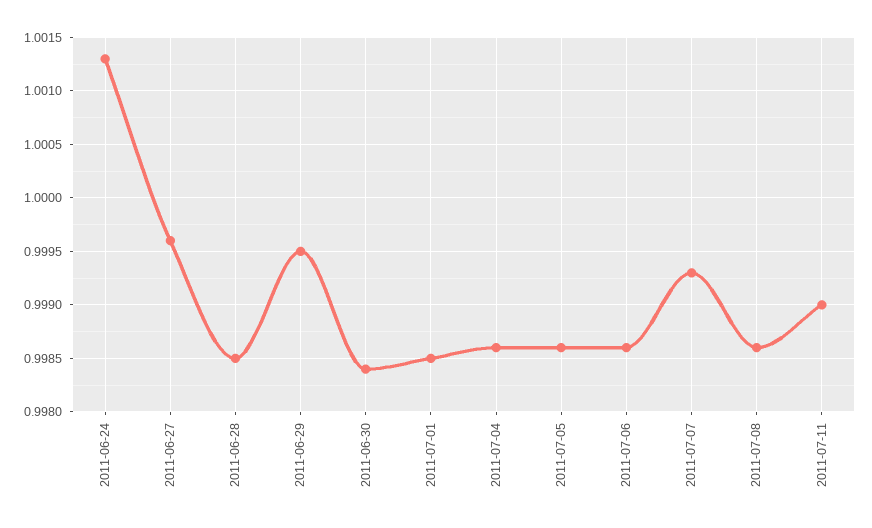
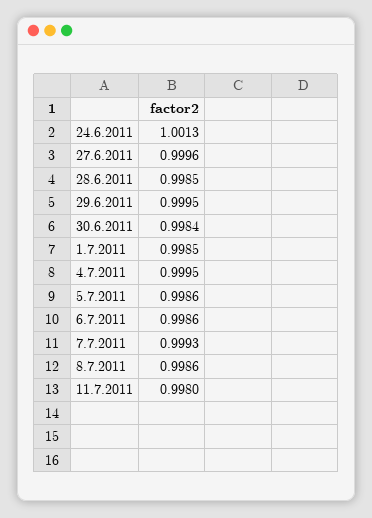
2011-07-04: 0.9986 -> 0.9995
2011-07-11: 0.999 -> 0.998

